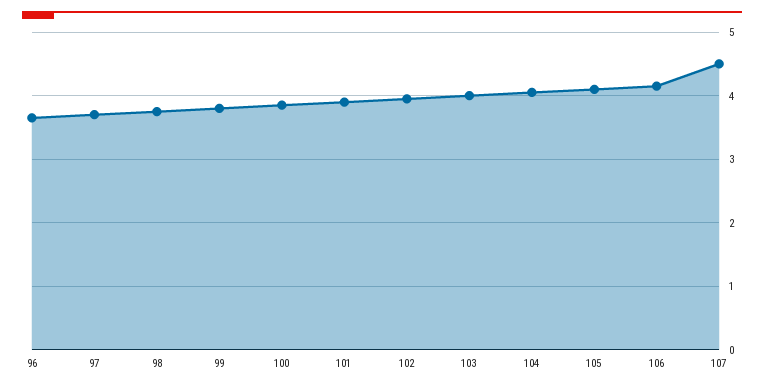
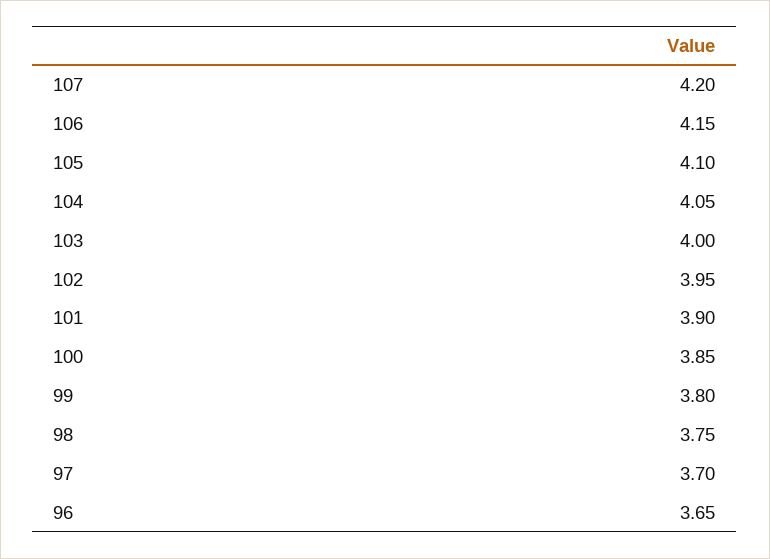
107: 4.5 -> 4.2

